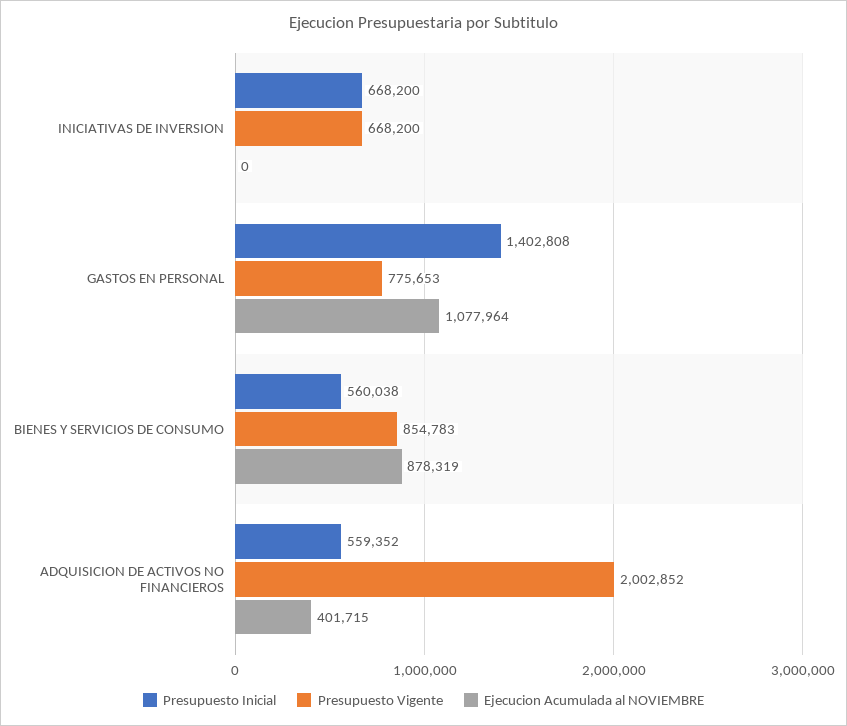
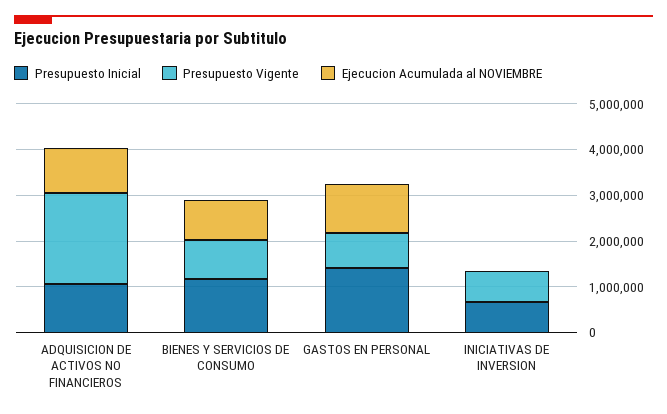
Presupuesto Inicial, BIENES Y SERVICIOS DE CONSUMO: 560038 -> 1200000
Presupuesto Inicial, ADQUISICION DE ACTIVOS NO FINANCIEROS: 559352 -> 1000000
Ejecucion Acumulada al NOVIEMBRE, ADQUISICION DE ACTIVOS NO FINANCIEROS: 401715 -> 1000000

